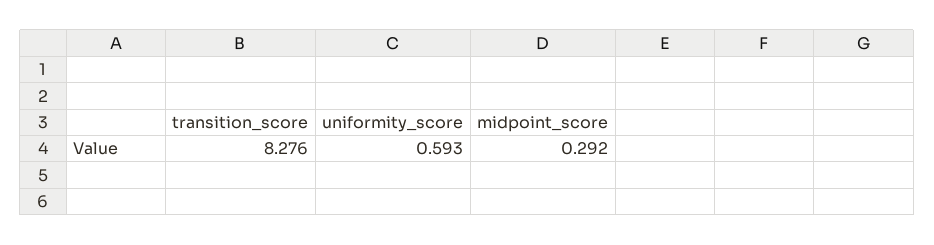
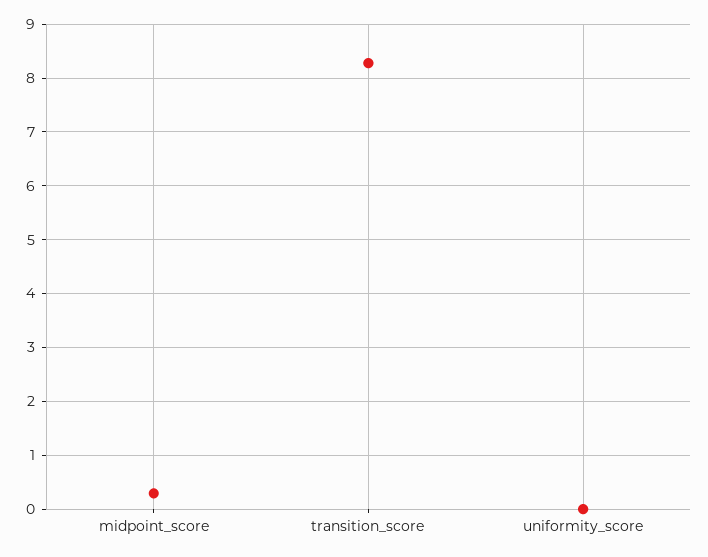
uniformity_score: 0.593 -> 0

